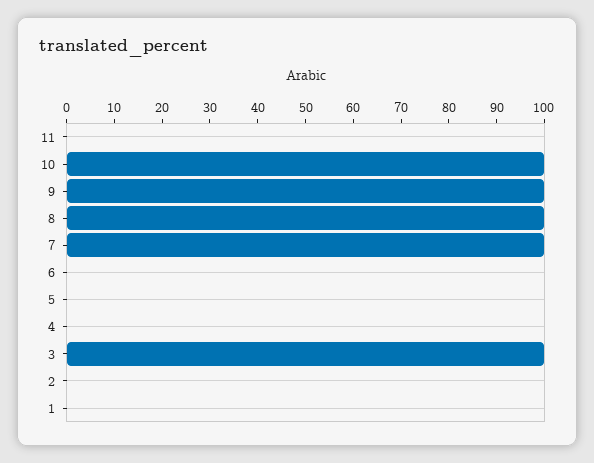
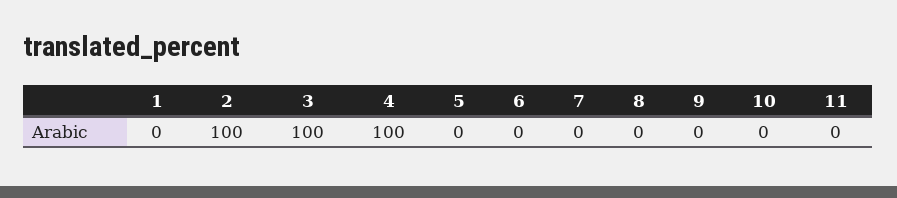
10: 100 -> 0
9: 100 -> 0
8: 100 -> 0
7: 100 -> 0
4: 0 -> 100
2: 0 -> 100

